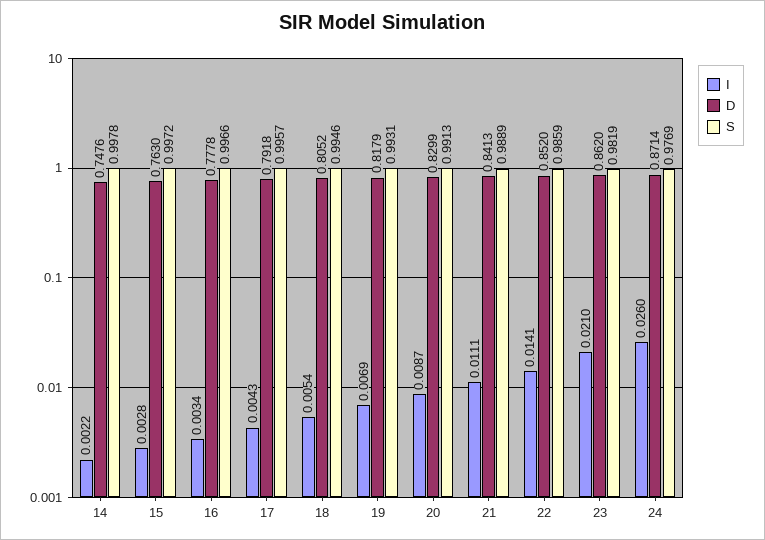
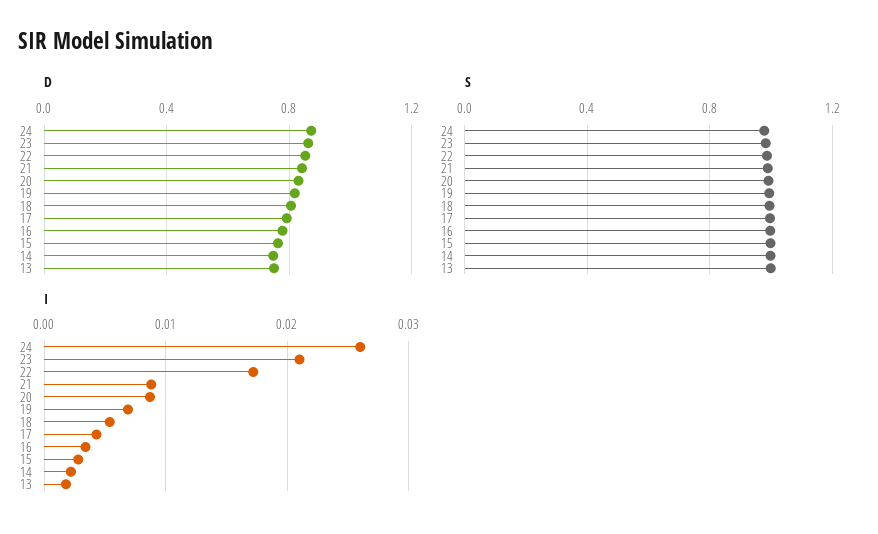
I, 21: 0.0111 -> 0.009
I, 22: 0.0141 -> 0.017
D, 13: none -> 0.75
S, 13: none -> 1
I, 13: none -> 0.002

